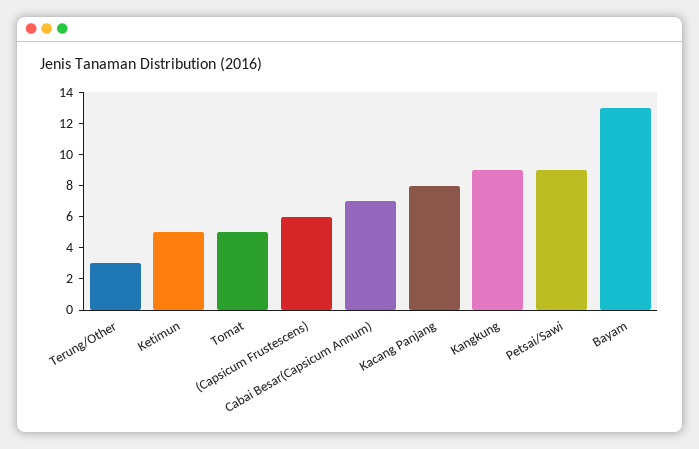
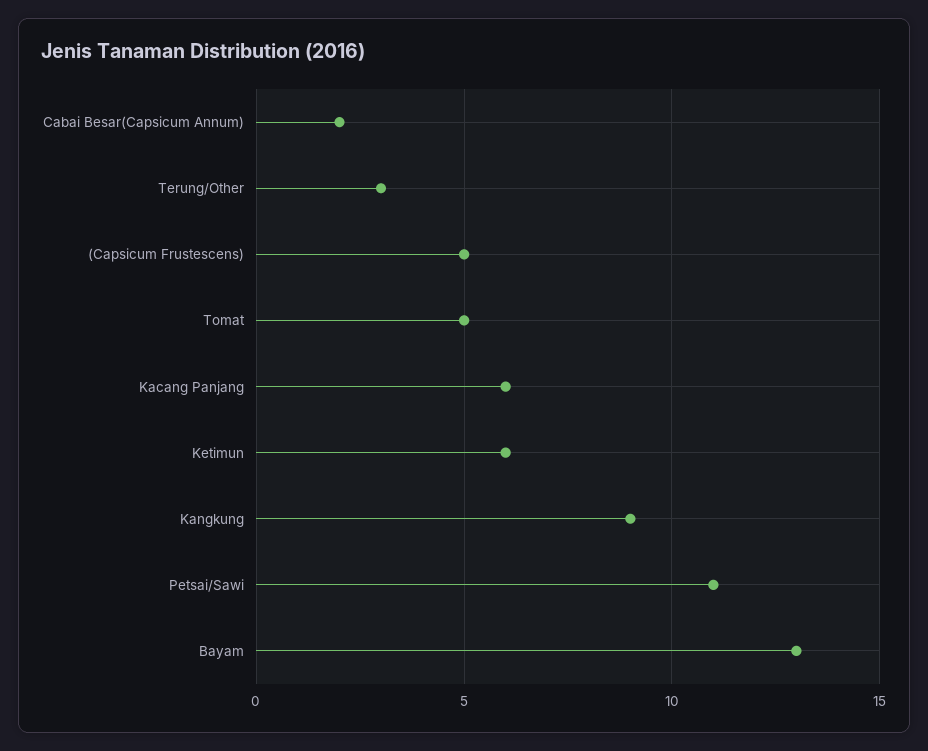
Ketimun: 5 -> 6
(Capsicum Frustescens): 6 -> 5
Cabai Besar(Capsicum Annum): 7 -> 2
Kacang Panjang: 8 -> 6
Petsai/Sawi: 9 -> 11

